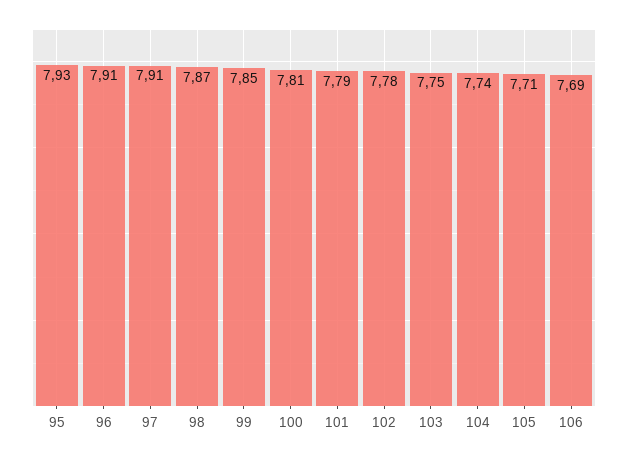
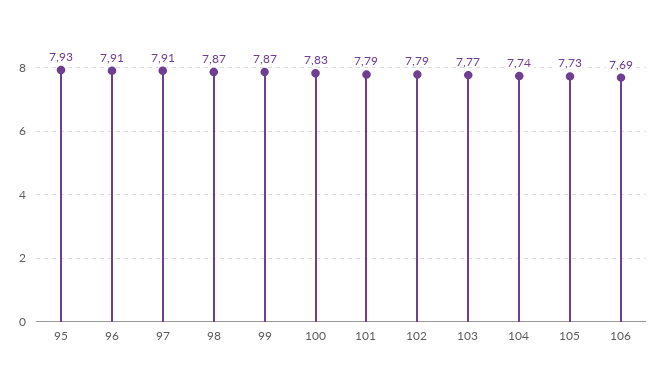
99: 7.85 -> 7.87
100: 7.81 -> 7.83
102: 7.78 -> 7.79
103: 7.75 -> 7.77
105: 7.71 -> 7.73

